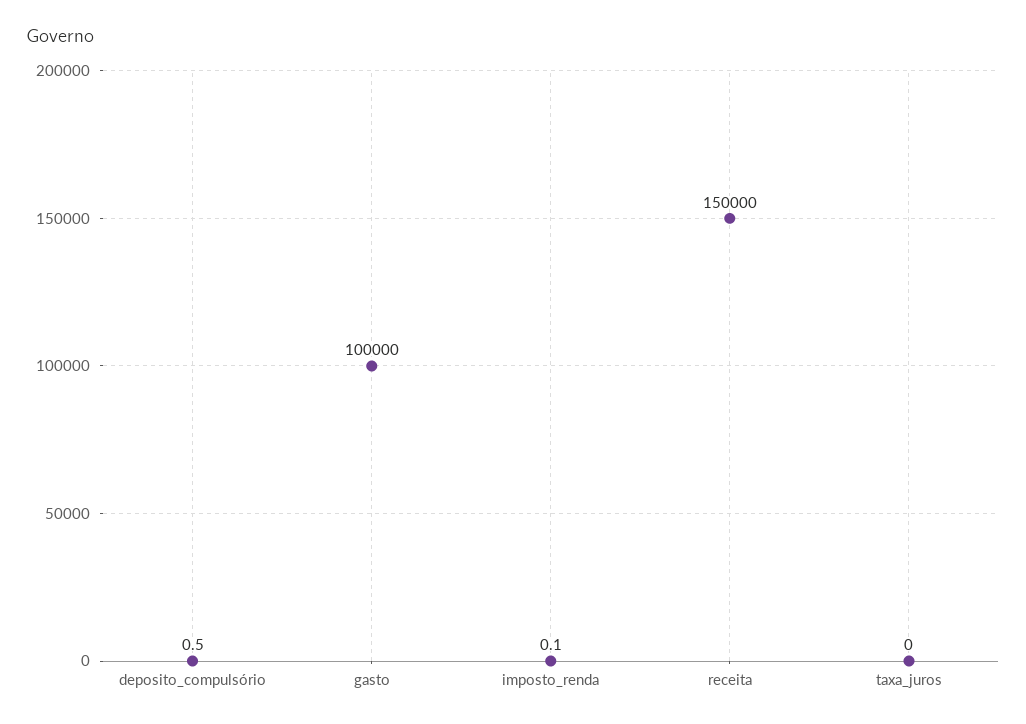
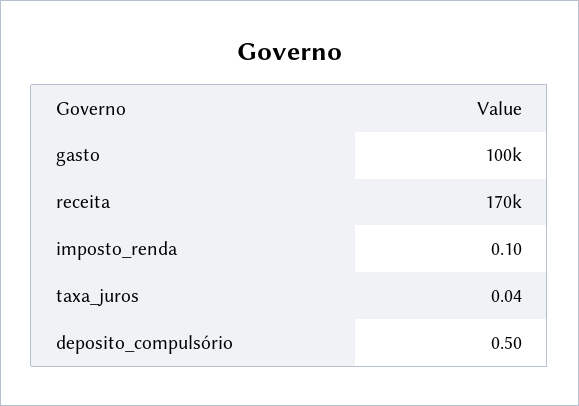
receita: 150000 -> 170000

